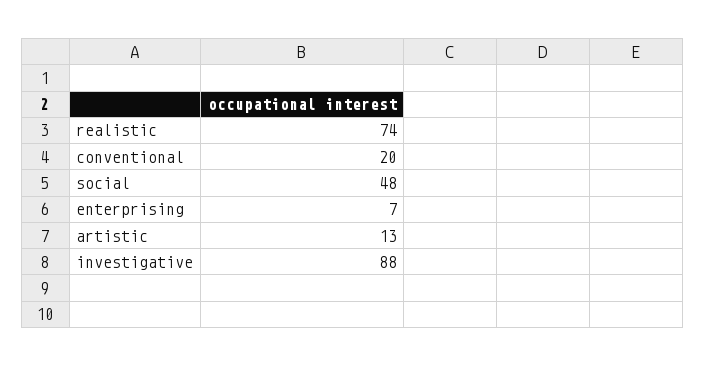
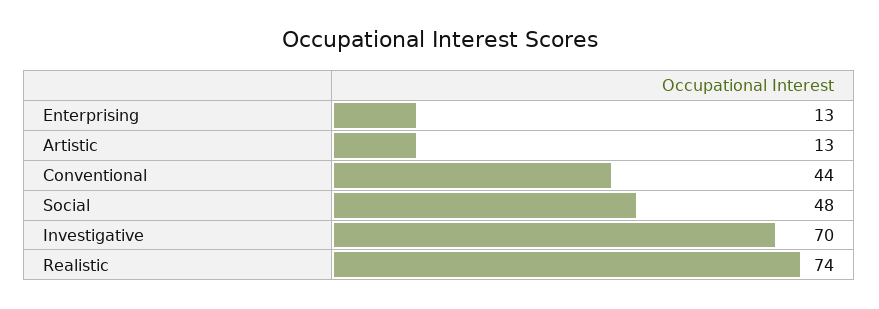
conventional: 20 -> 44
enterprising: 7 -> 13
investigative: 88 -> 70

